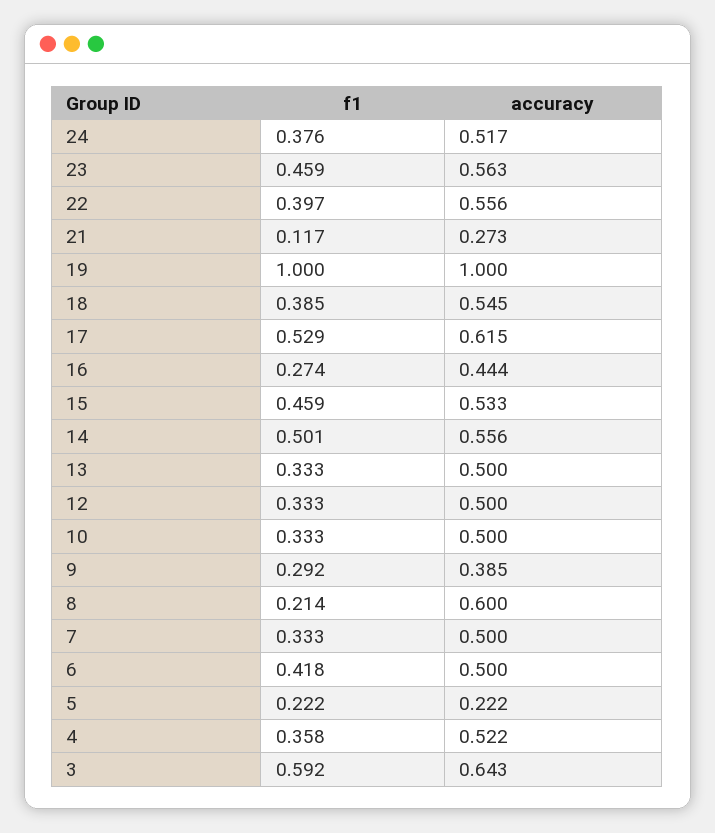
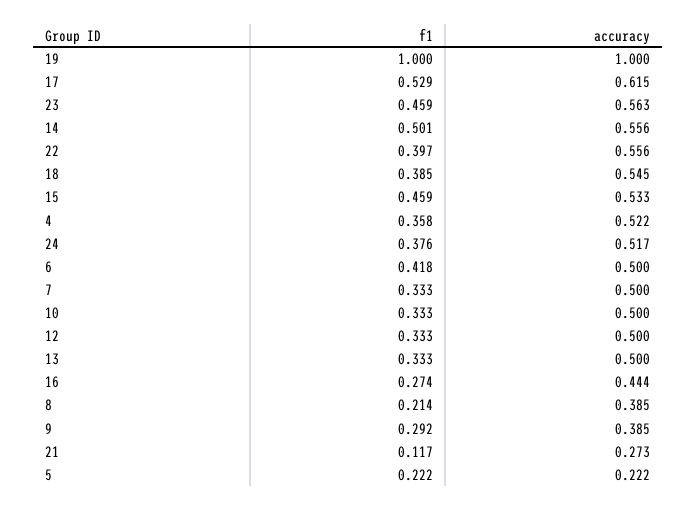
accuracy, 8: 0.6 -> 0.385
f1, 3: 0.592 -> none
accuracy, 3: 0.643 -> none

